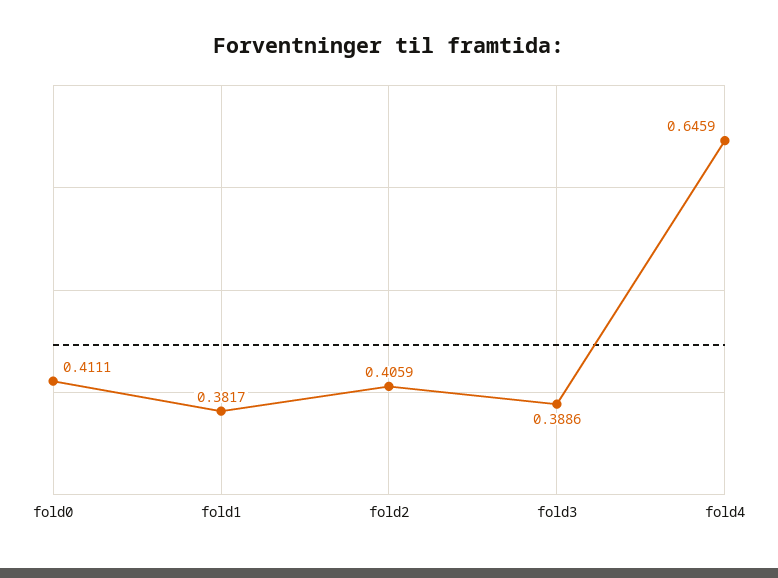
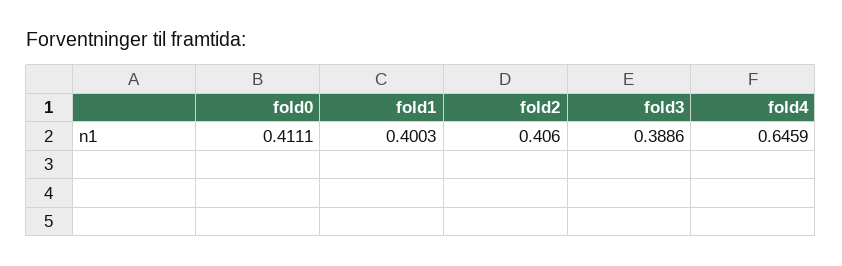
fold1: 0.3817 -> 0.4003
fold2: 0.4059 -> 0.406

